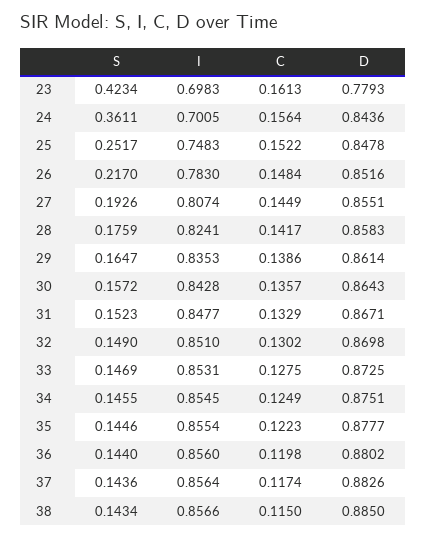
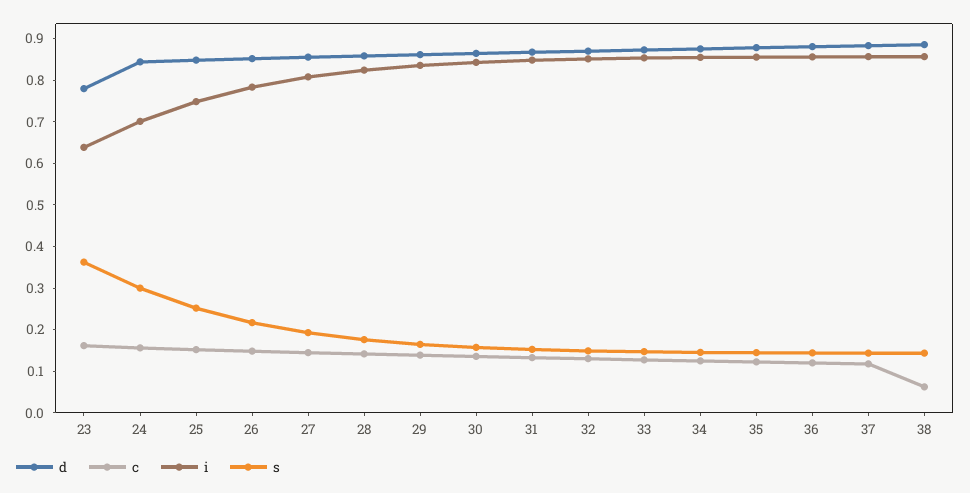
S, 23: 0.4234 -> 0.36
I, 23: 0.6983 -> 0.64
S, 24: 0.3611 -> 0.3
C, 38: 0.115 -> 0.06

